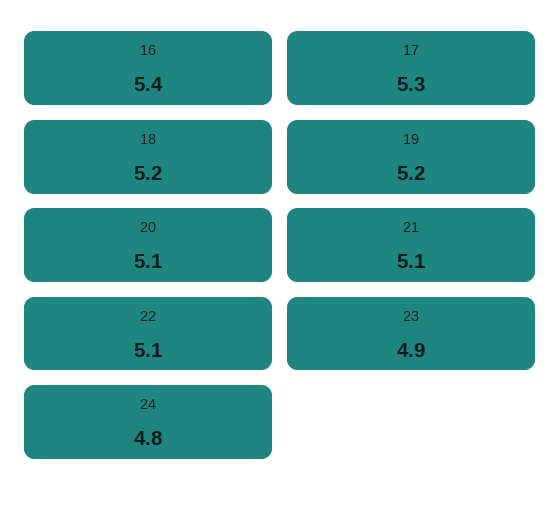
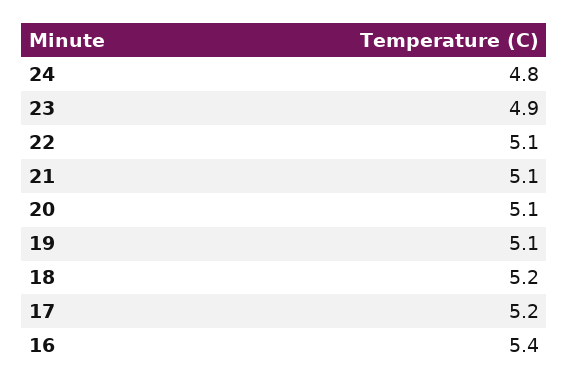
17: 5.3 -> 5.2
19: 5.2 -> 5.1

